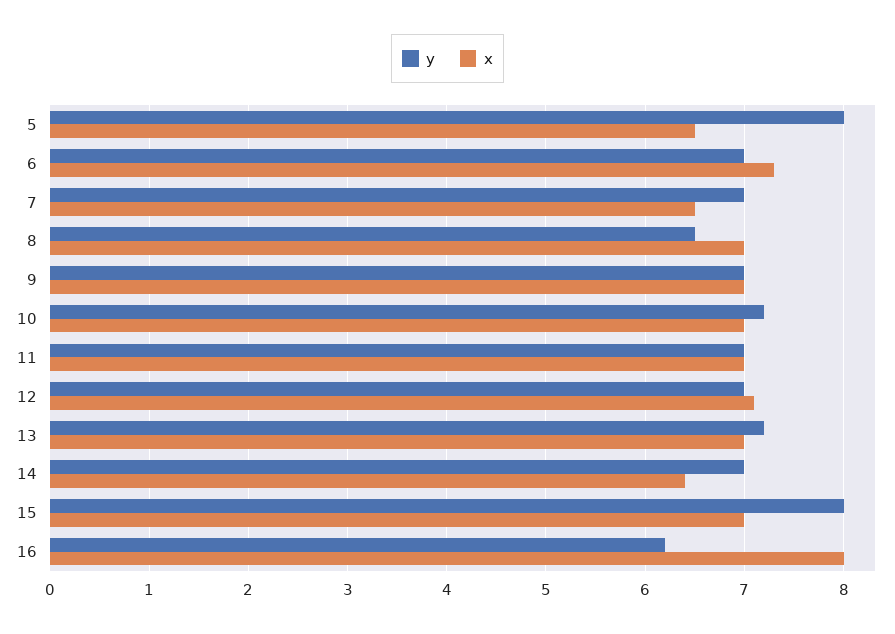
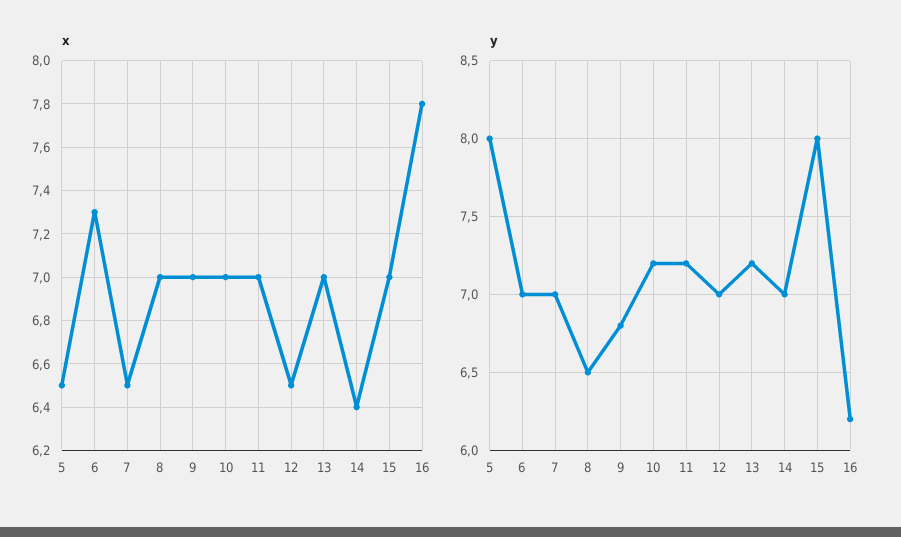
y, 9: 7 -> 6.8
y, 11: 7 -> 7.2
x, 12: 7.1 -> 6.5
x, 16: 8 -> 7.8

